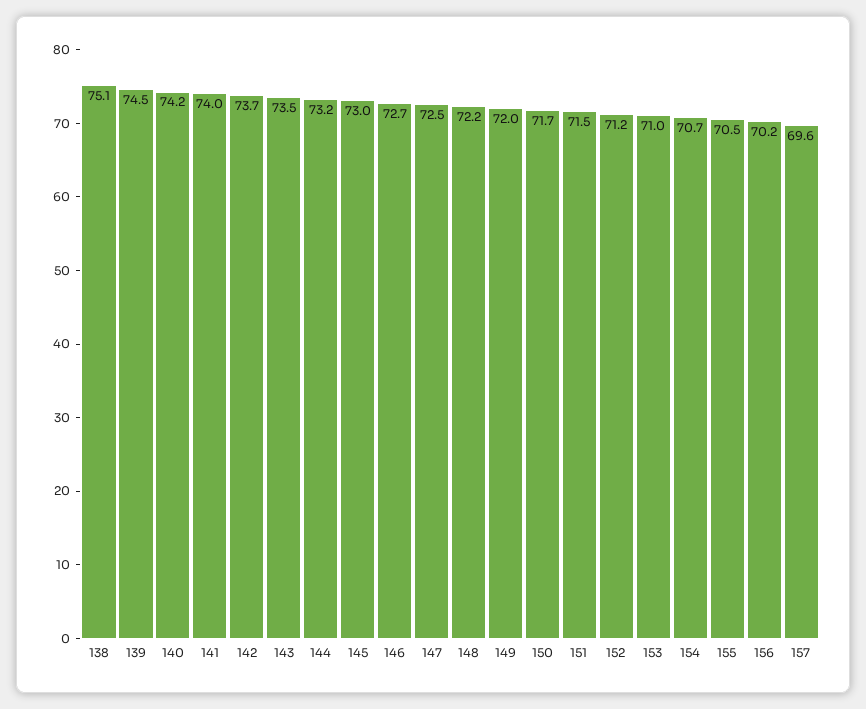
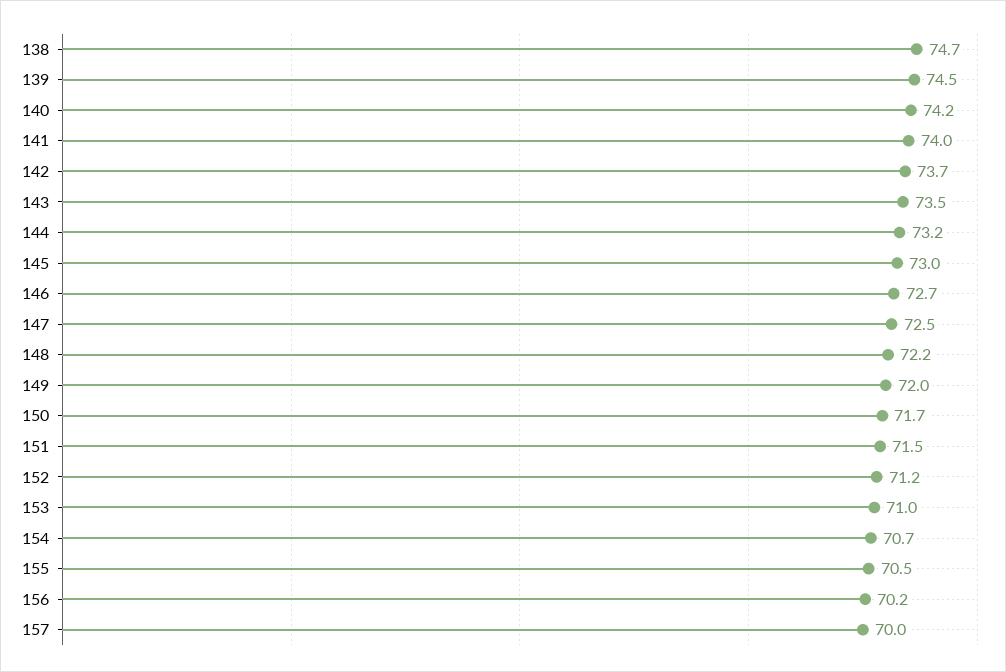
138: 75.1 -> 74.7
157: 69.6 -> 70

